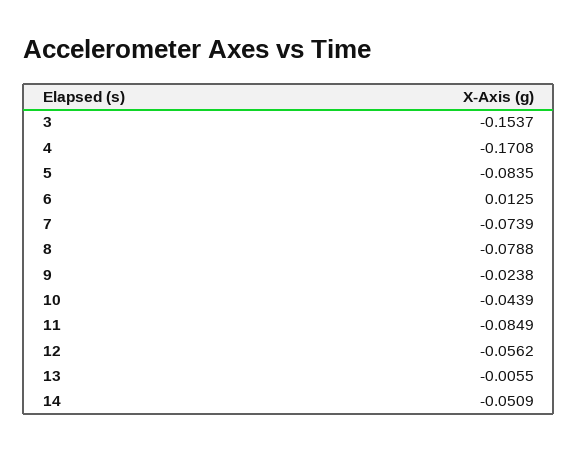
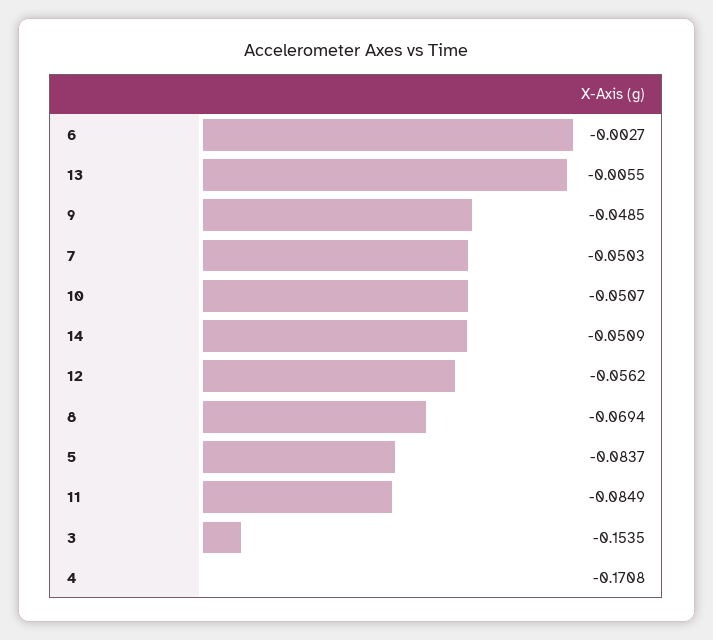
3: -0.1537 -> -0.1535
5: -0.0835 -> -0.0837
6: 0.0125 -> -0.0027
7: -0.0739 -> -0.0503
8: -0.0788 -> -0.0694
9: -0.0238 -> -0.0485
10: -0.0439 -> -0.0507

